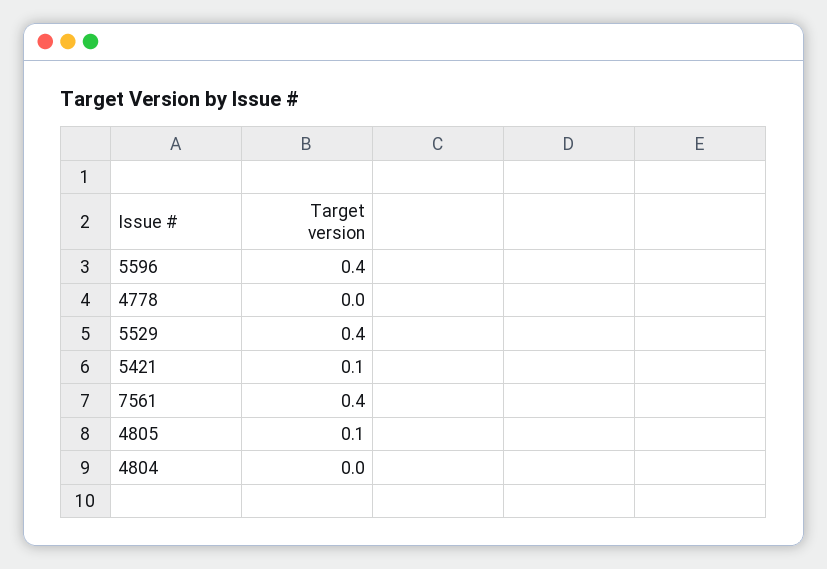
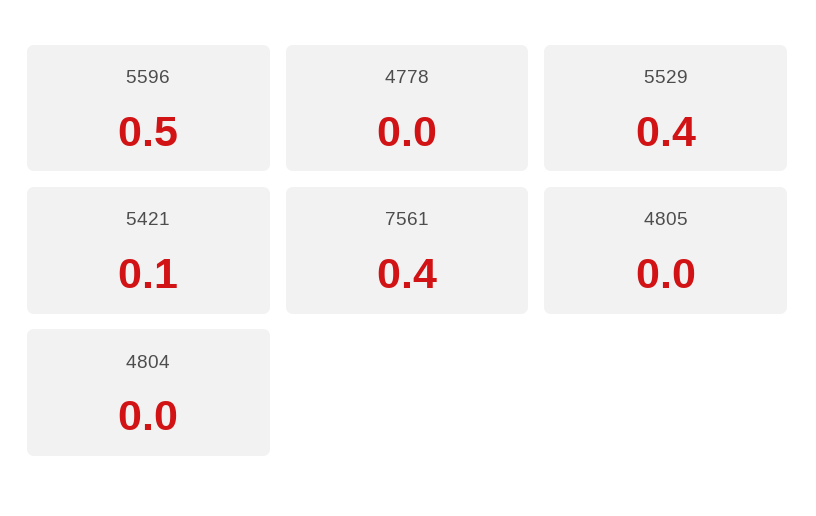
5596: 0.4 -> 0.5
4805: 0.1 -> 0

